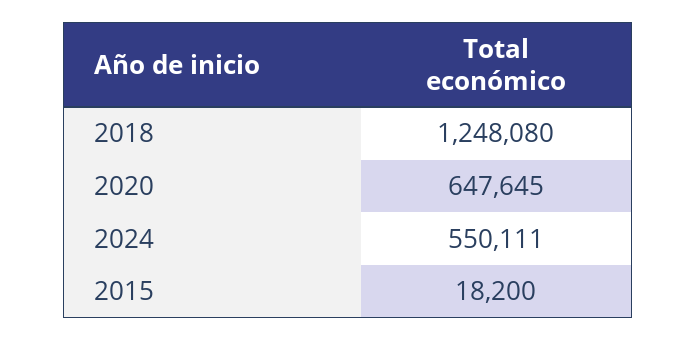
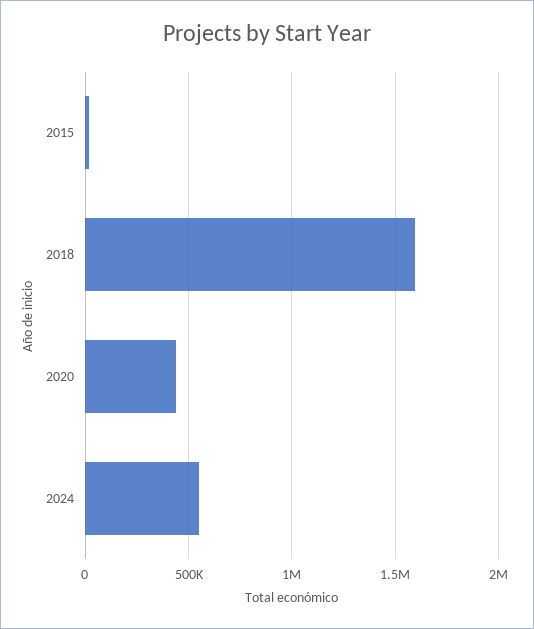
2018: 1248080 -> 1600000
2020: 647645 -> 450000

